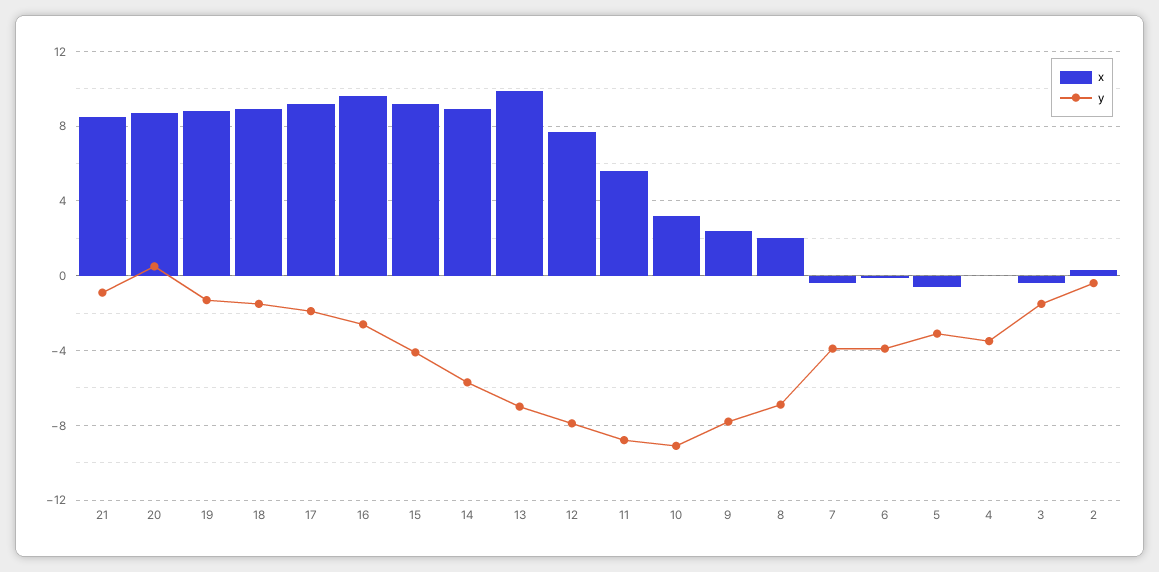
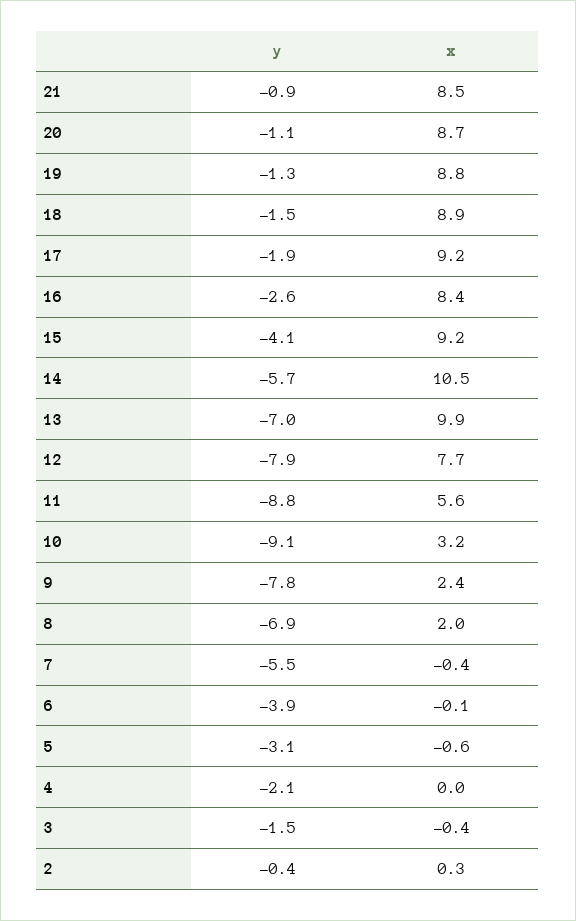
y, 20: 0.5 -> -1.1
x, 16: 9.5 -> 8.4
x, 14: 9 -> 10.5
y, 7: -4 -> -5.5
y, 4: -3.5 -> -2.1

